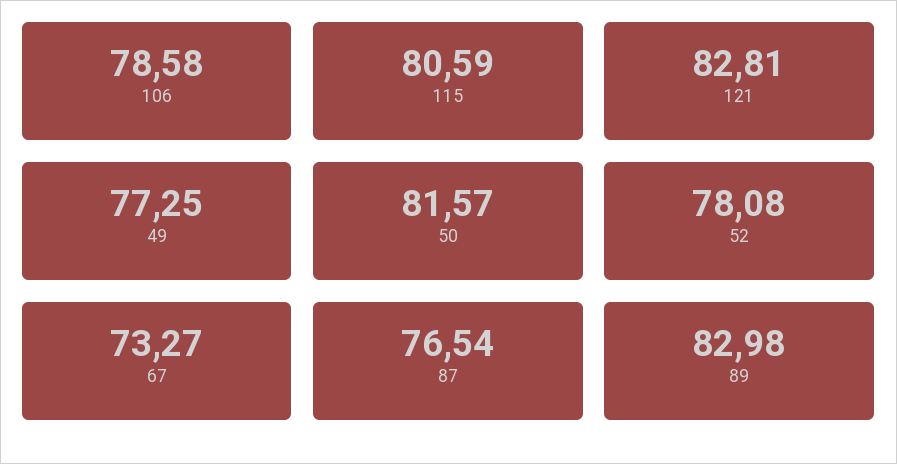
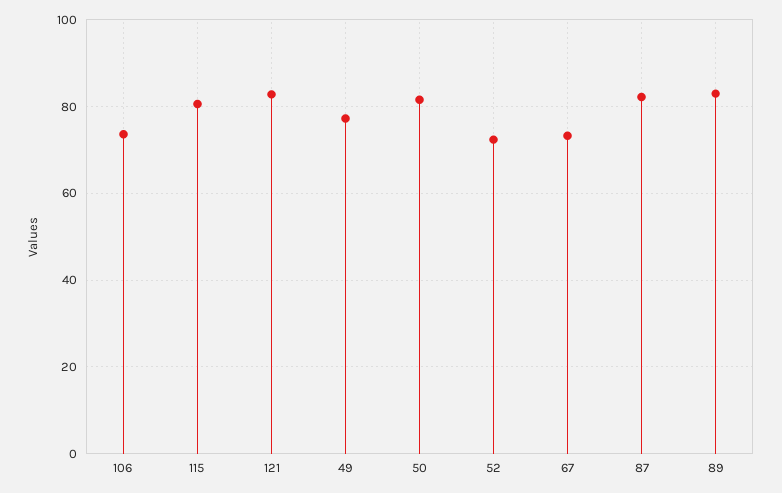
106: 78.58 -> 74
52: 78.08 -> 72
87: 76.54 -> 82

